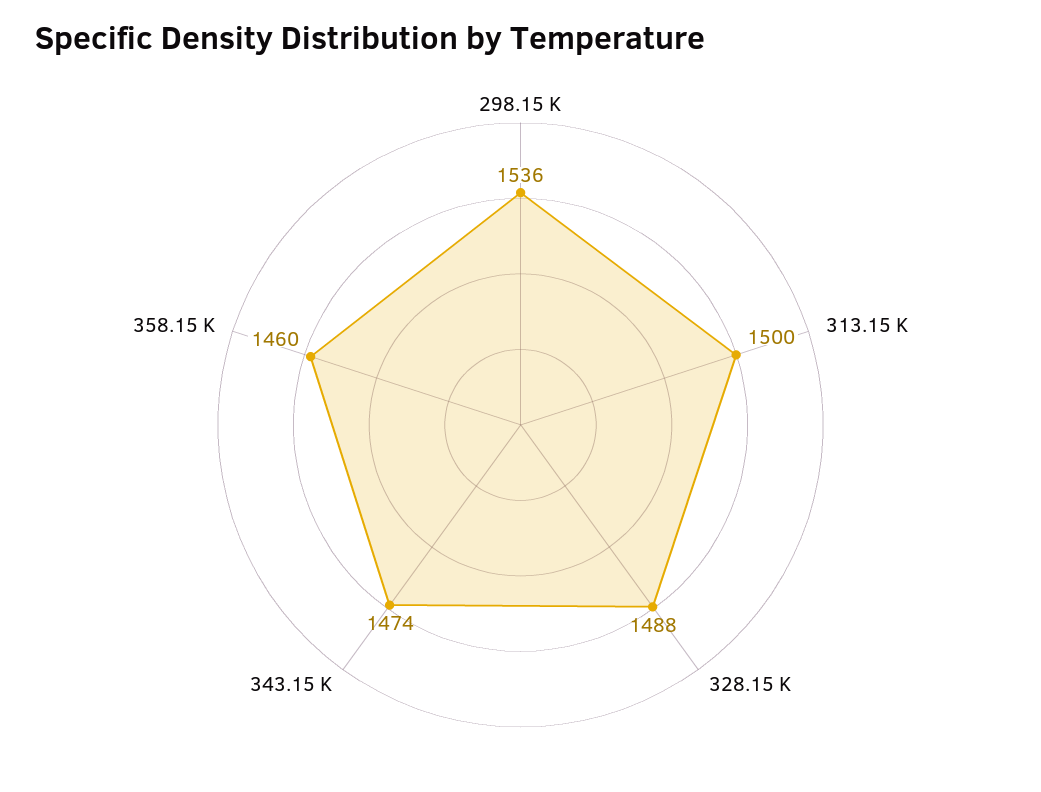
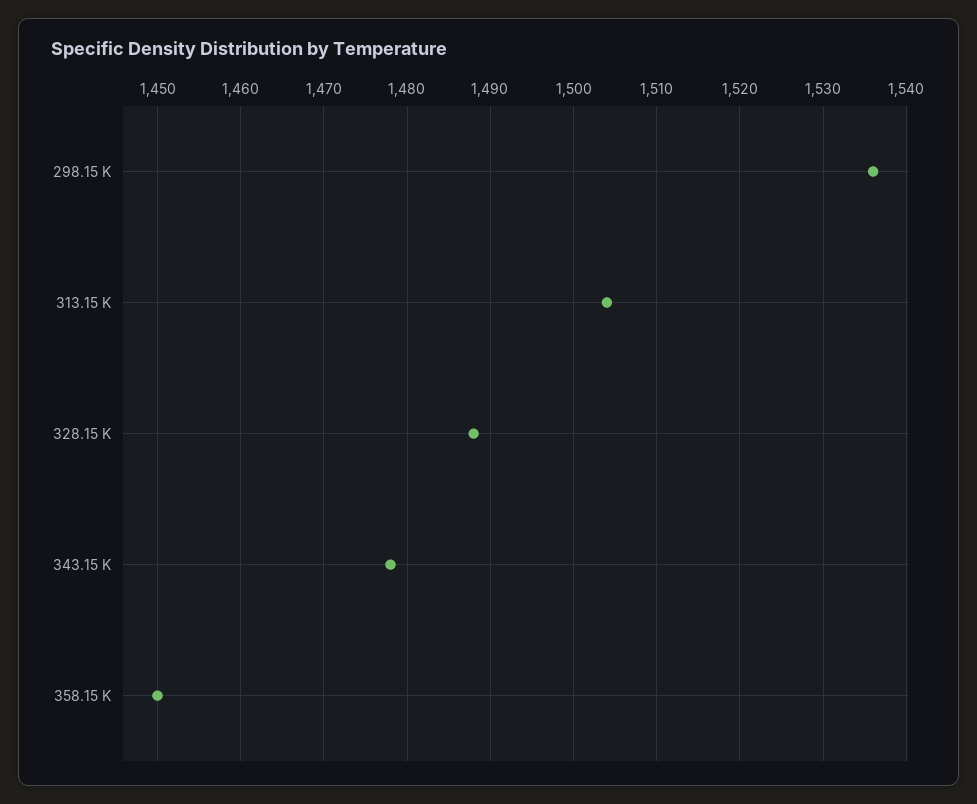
313.15 K: 1500 -> 1504
343.15 K: 1474 -> 1478
358.15 K: 1460 -> 1450

